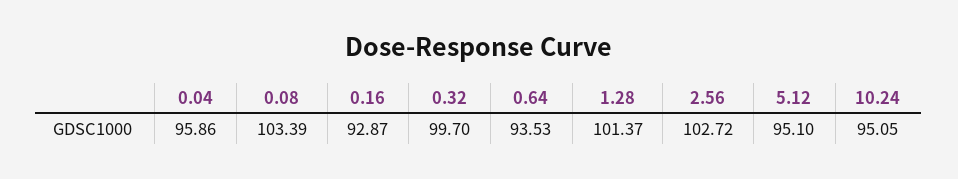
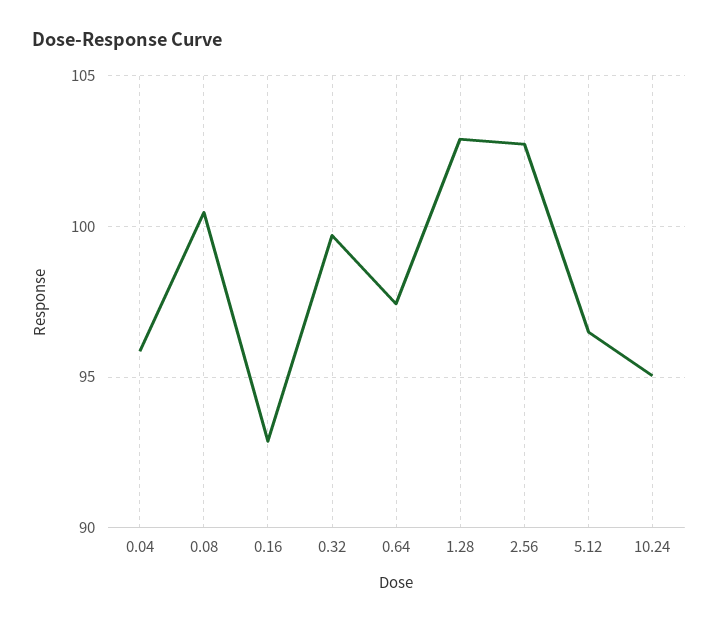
0.08: 103.39 -> 100.5
0.64: 93.53 -> 97.5
1.28: 101.37 -> 103
5.12: 95.1 -> 96.5

